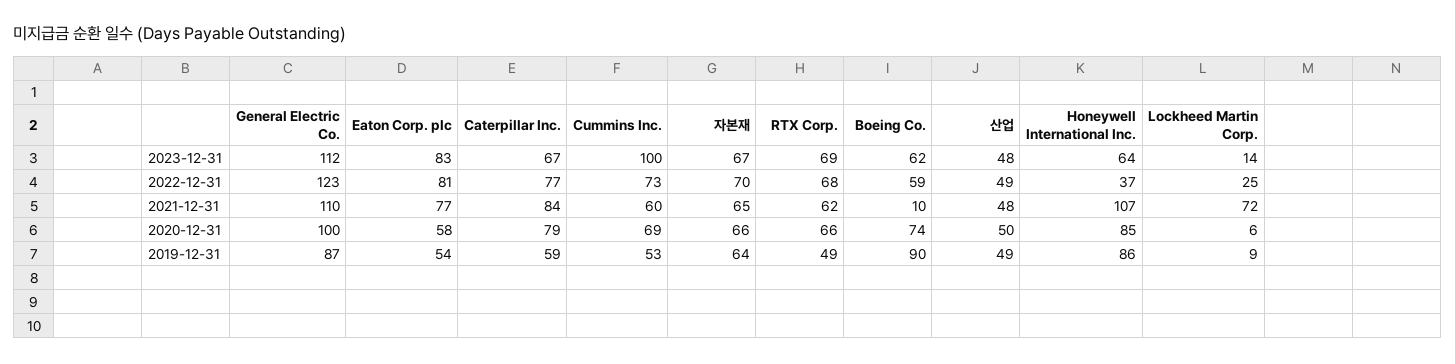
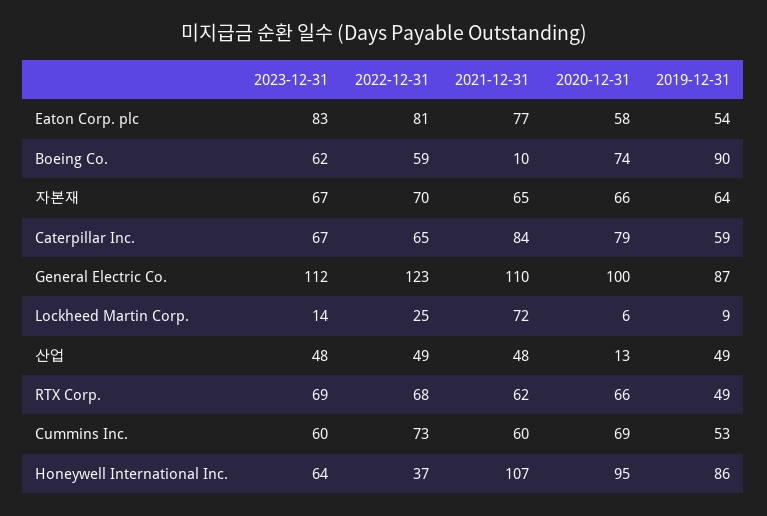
Cummins Inc., 2023-12-31: 100 -> 60
Caterpillar Inc., 2022-12-31: 77 -> 65
산업, 2020-12-31: 50 -> 13
Honeywell International Inc., 2020-12-31: 85 -> 95

